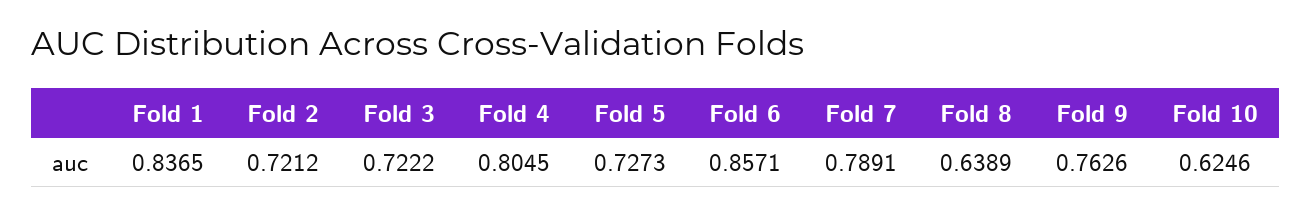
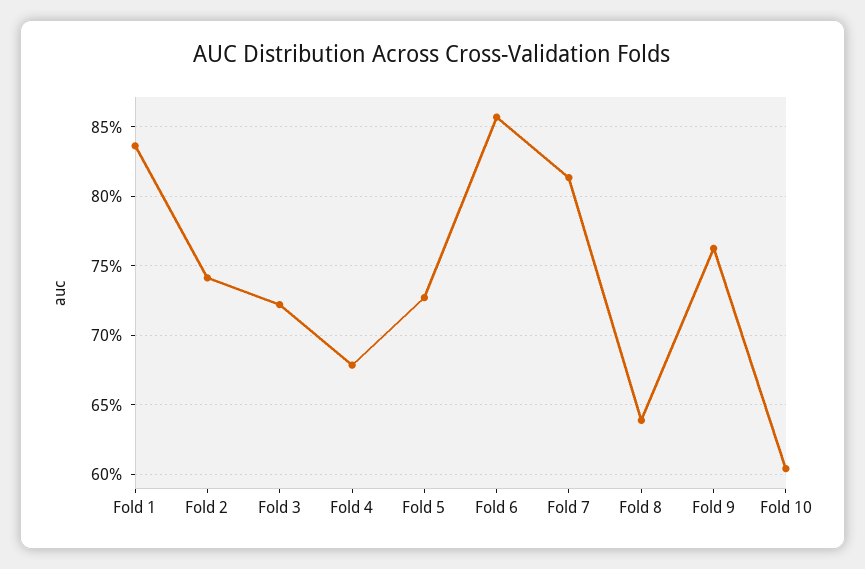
Fold 2: 0.7212 -> 0.74
Fold 4: 0.8045 -> 0.68
Fold 7: 0.7891 -> 0.815
Fold 10: 0.6246 -> 0.605

